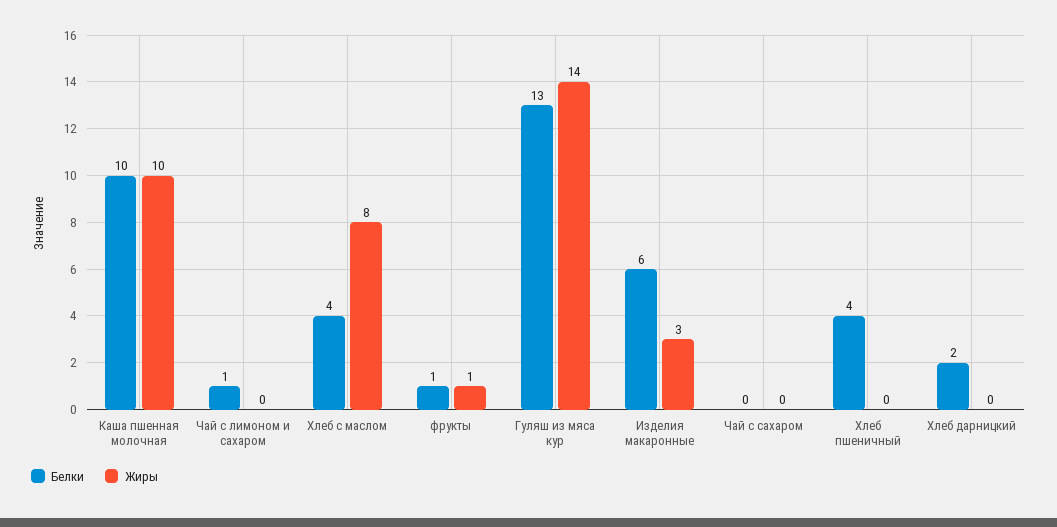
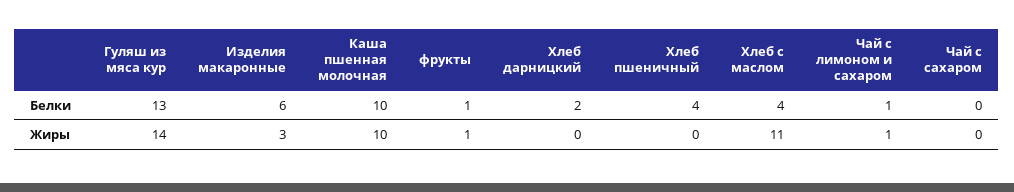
Жиры, Чай с лимоном и сахаром: 0 -> 1
Жиры, Хлеб с маслом: 8 -> 11

